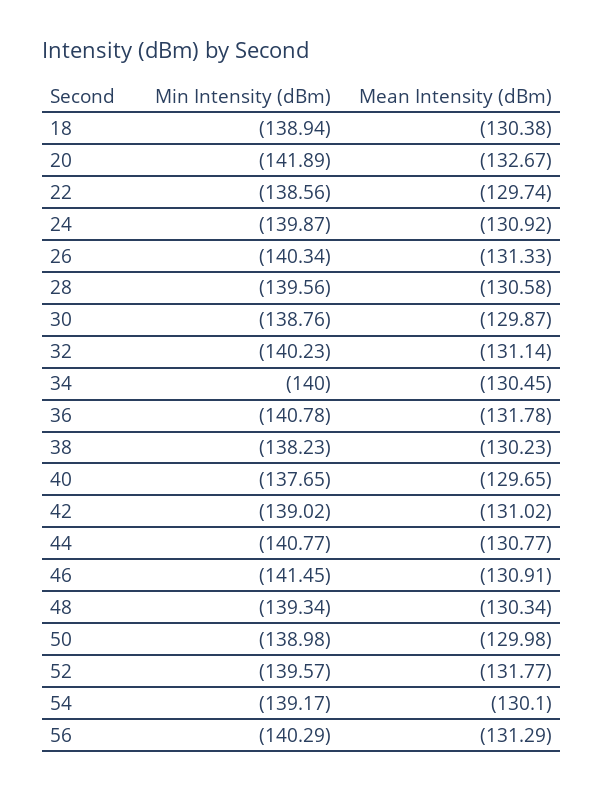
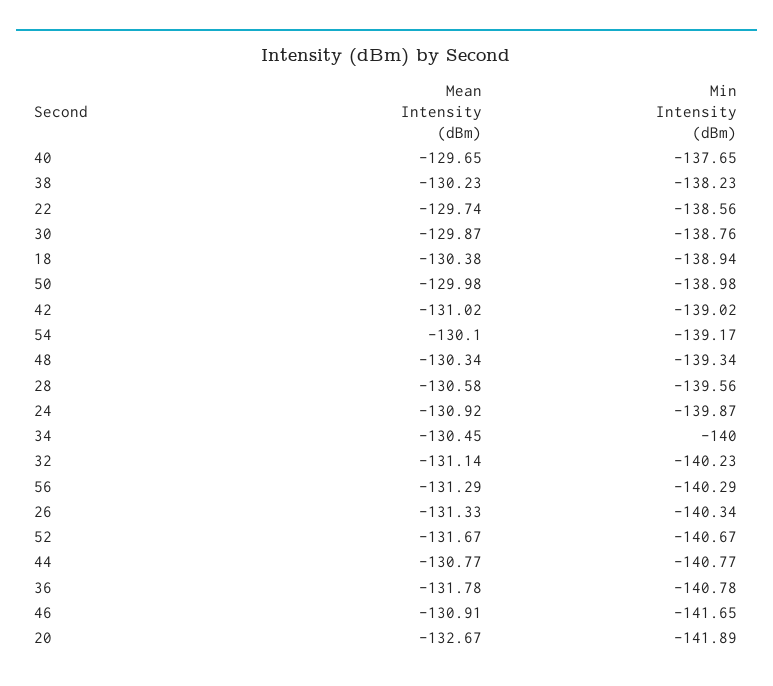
Min Intensity (dBm), 46: -141.45 -> -141.65
Min Intensity (dBm), 52: -139.57 -> -140.67
Mean Intensity (dBm), 52: -131.77 -> -131.67

